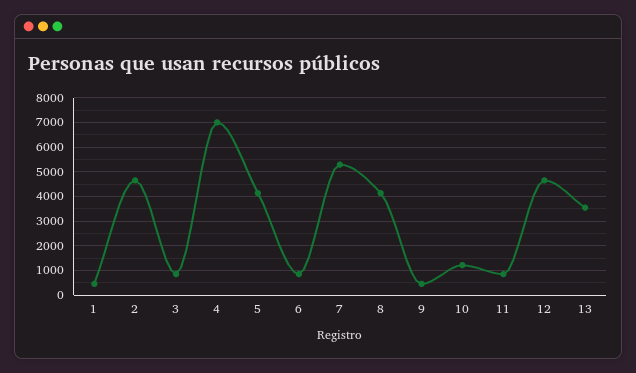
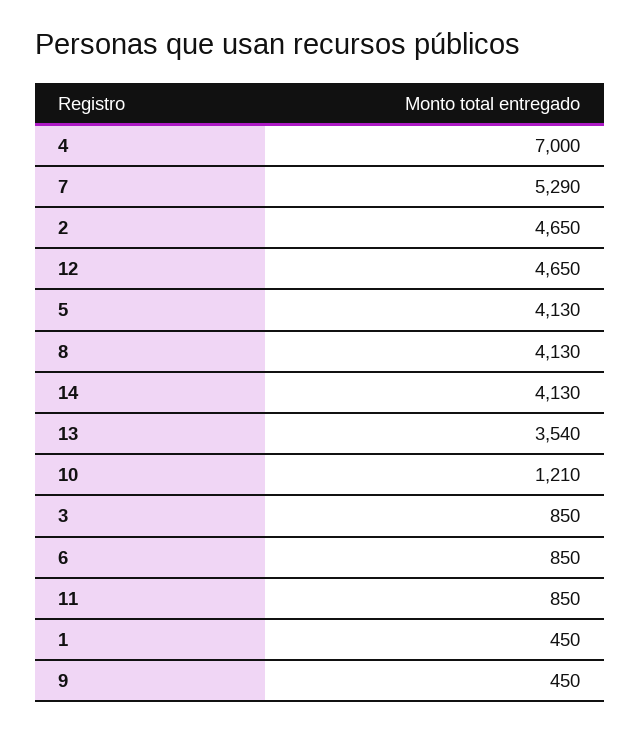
14: none -> 4130

